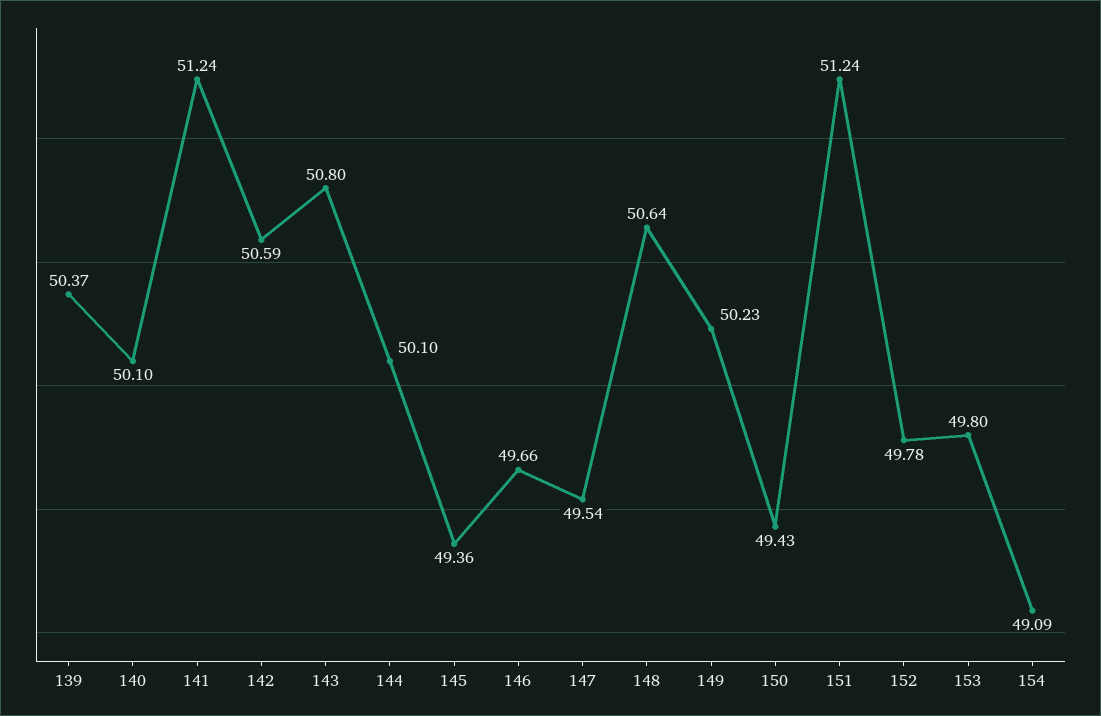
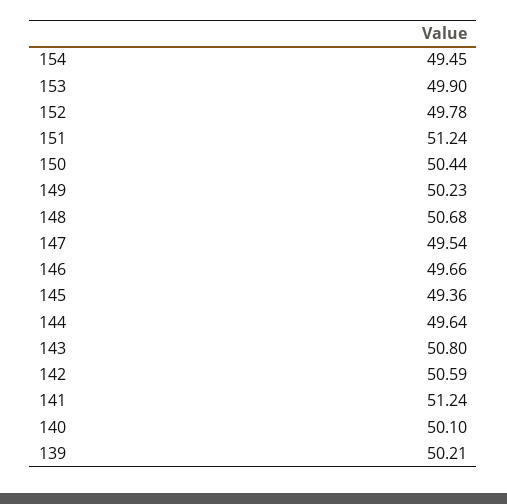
139: 50.37 -> 50.21
144: 50.1 -> 49.64
148: 50.64 -> 50.68
150: 49.43 -> 50.44
153: 49.8 -> 49.9
154: 49.09 -> 49.45

